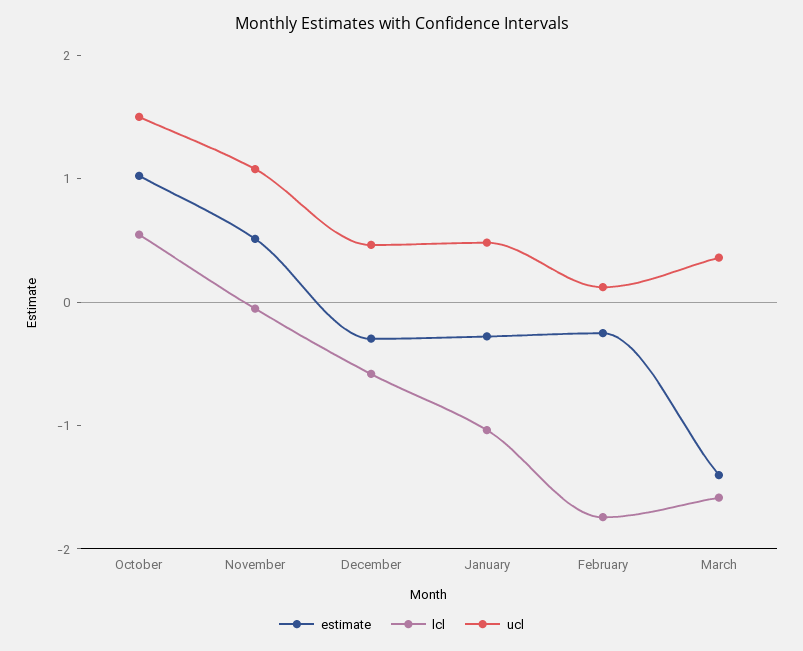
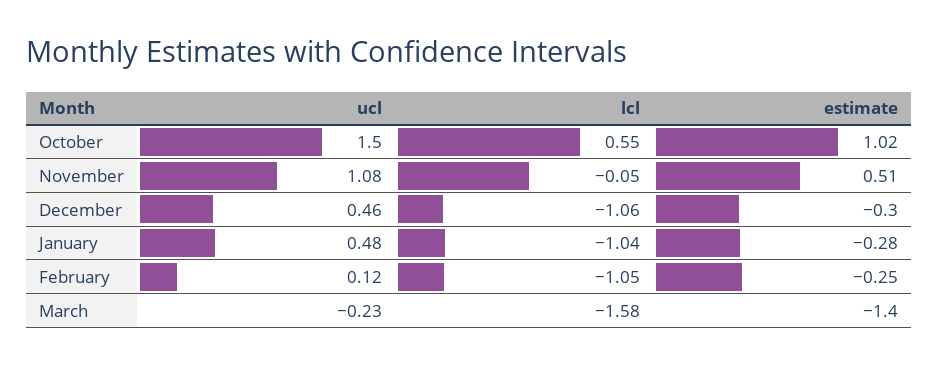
lcl, December: -0.6 -> -1.06
lcl, February: -1.8 -> -1.05
ucl, March: 0.4 -> -0.23

